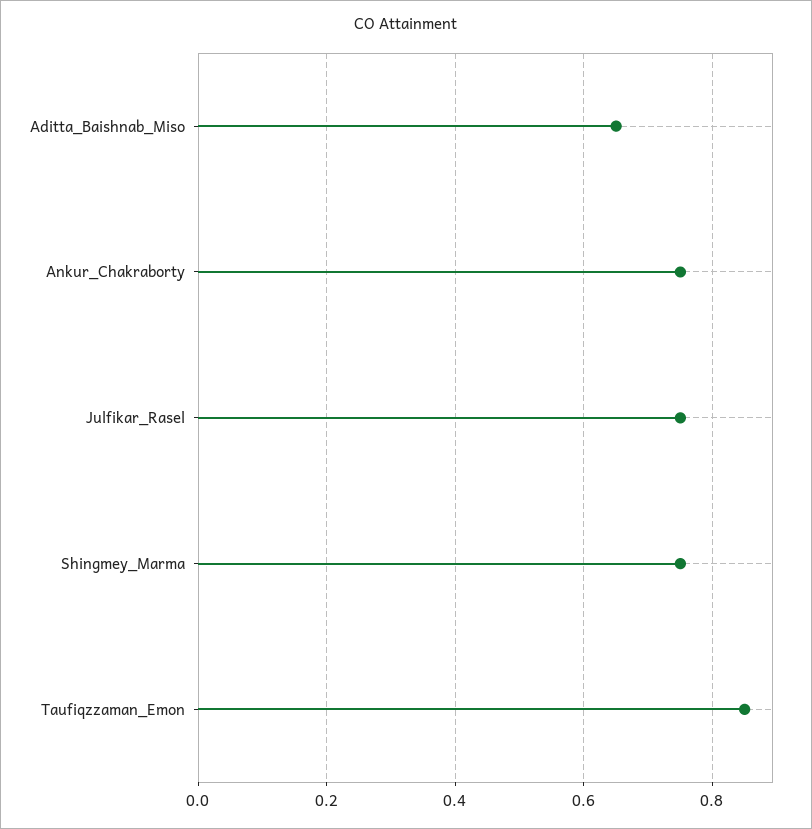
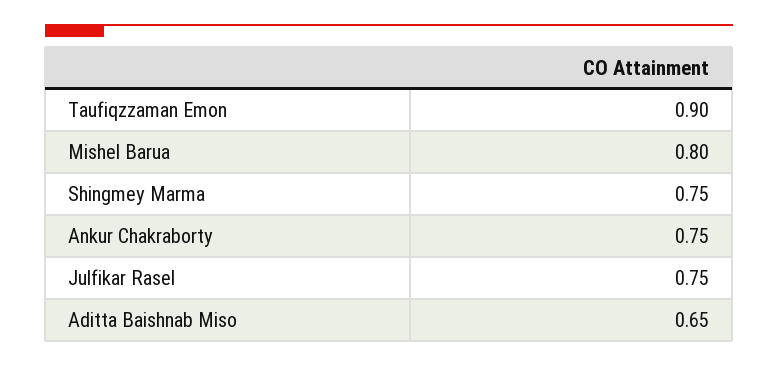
Taufiqzzaman_Emon: 0.85 -> 0.9
Mishel Barua: none -> 0.8

